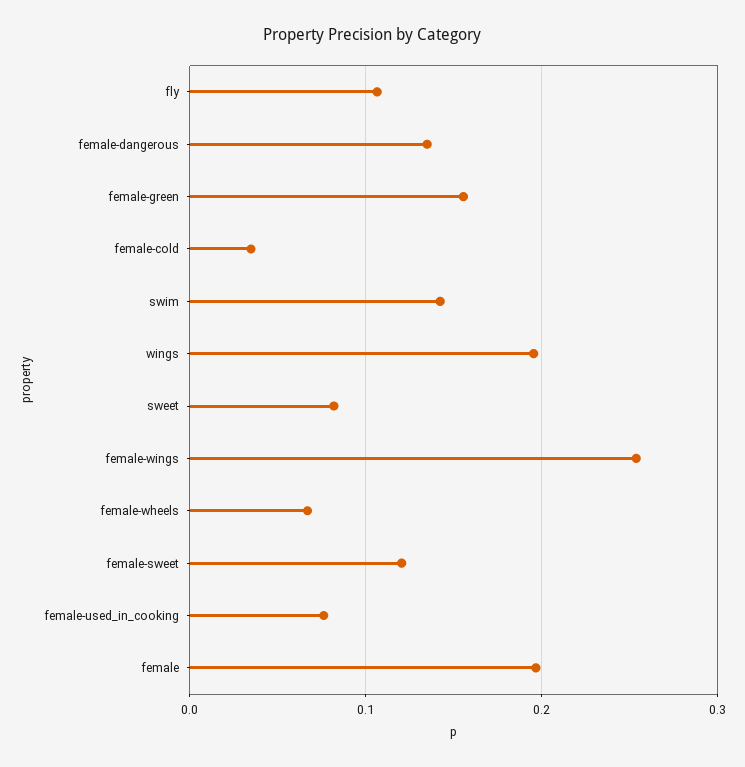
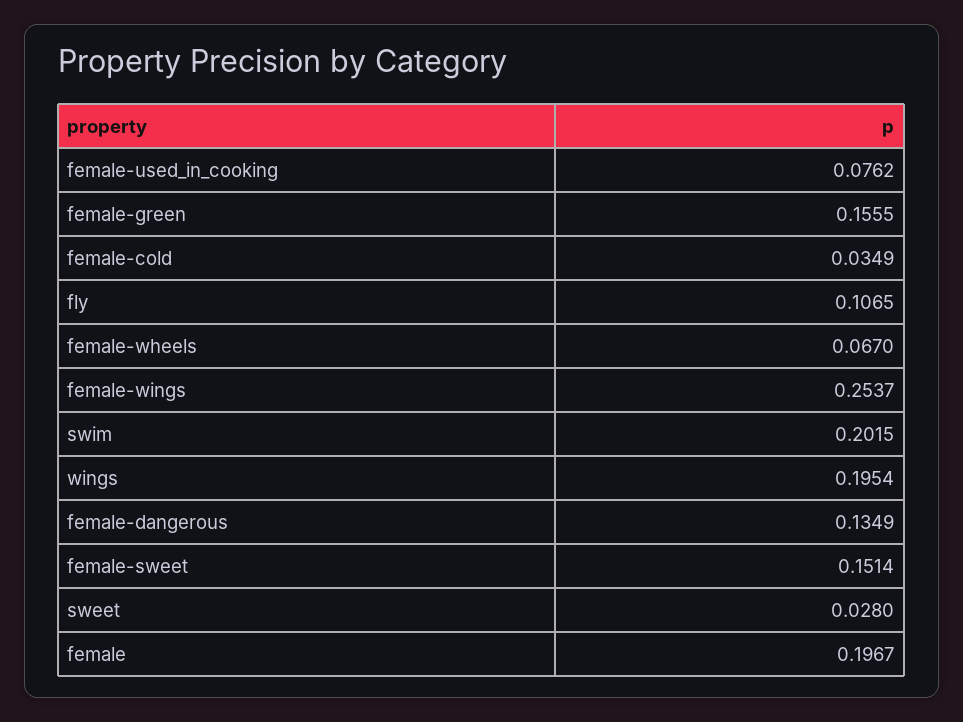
swim: 0.14 -> 0.2015
sweet: 0.08 -> 0.028
female-sweet: 0.12 -> 0.1514

